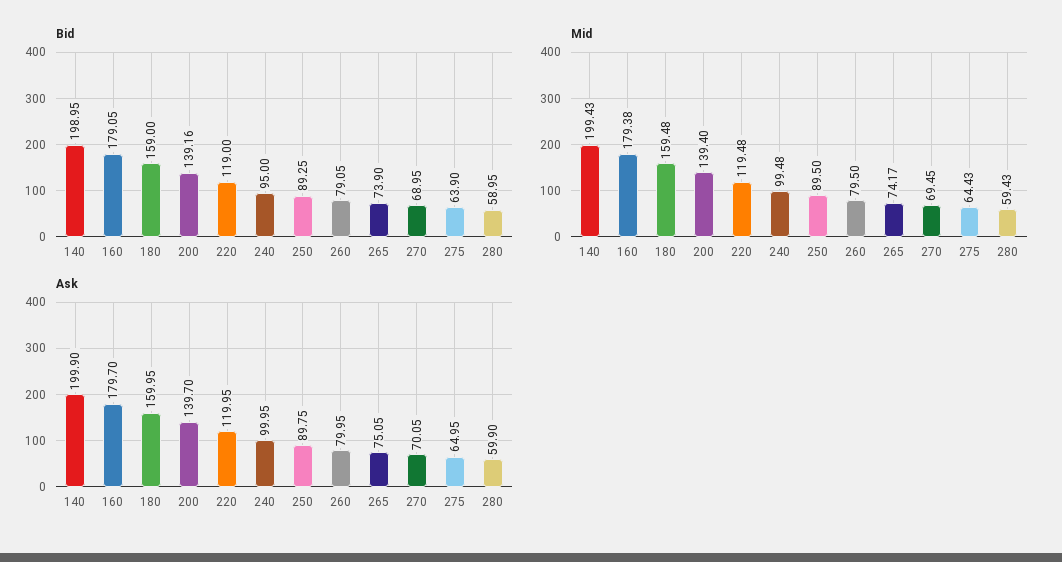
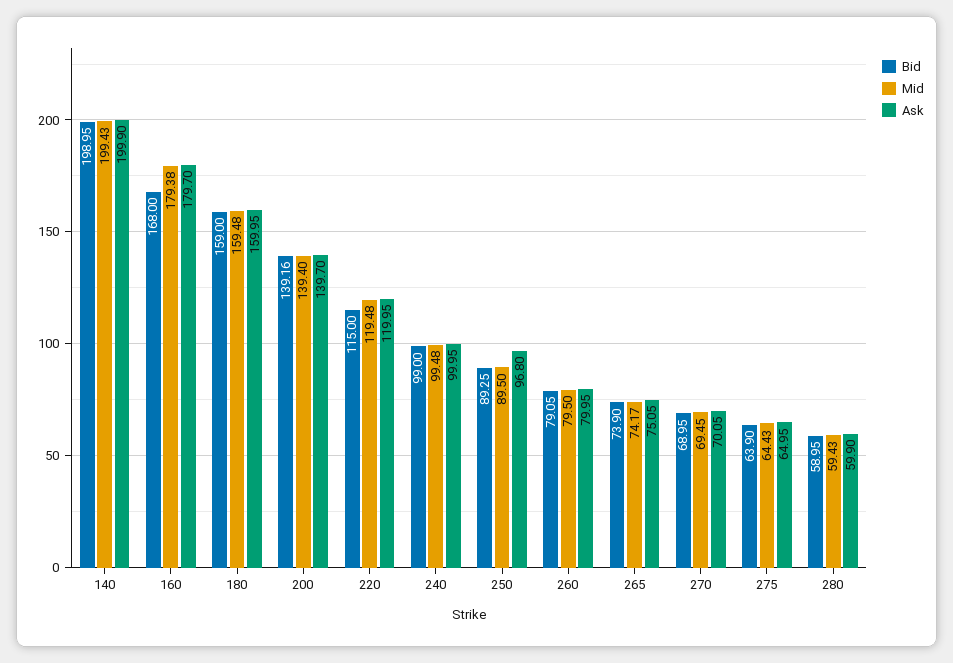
Bid, 160: 179.05 -> 168
Bid, 220: 119 -> 115
Bid, 240: 95 -> 99
Ask, 250: 89.75 -> 96.8

